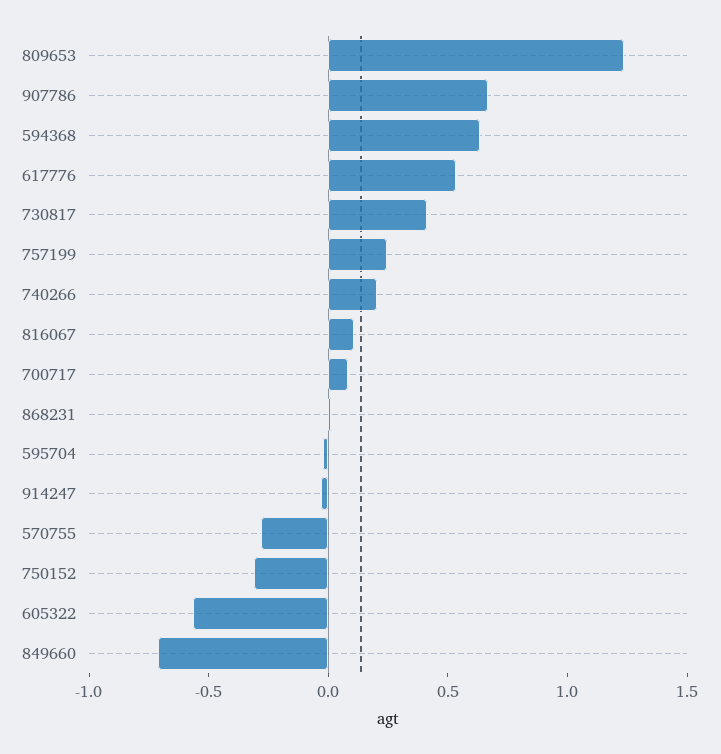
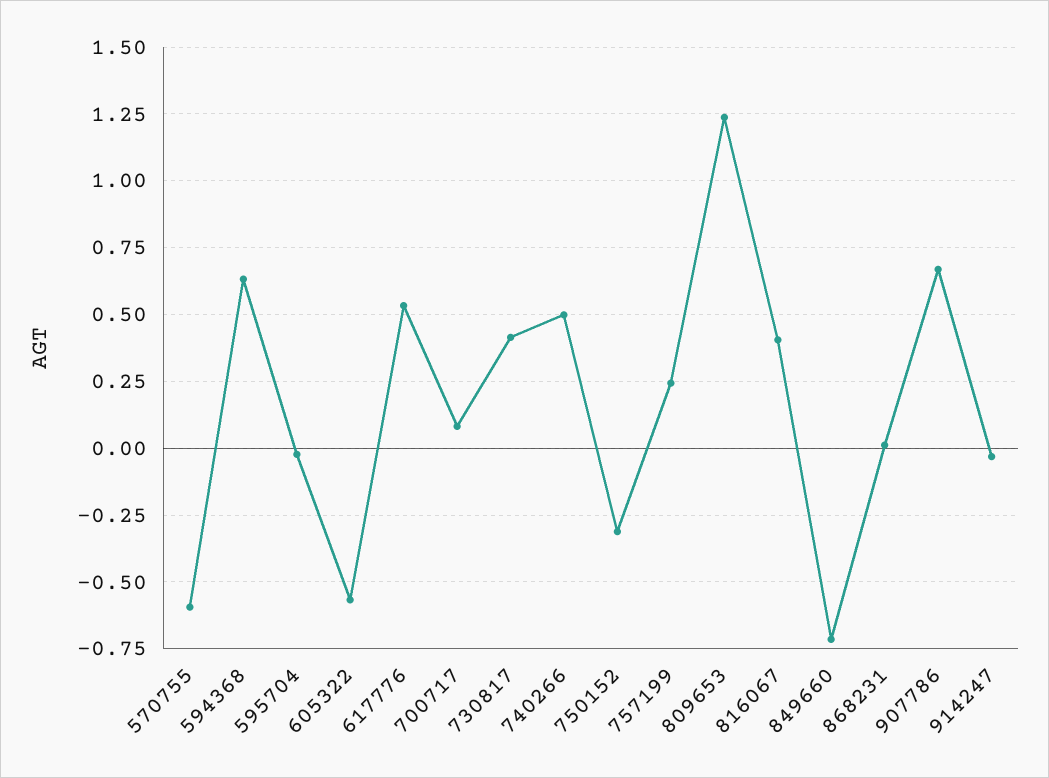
740266: 0.2 -> 0.5
816067: 0.1 -> 0.4
570755: -0.3 -> -0.6

